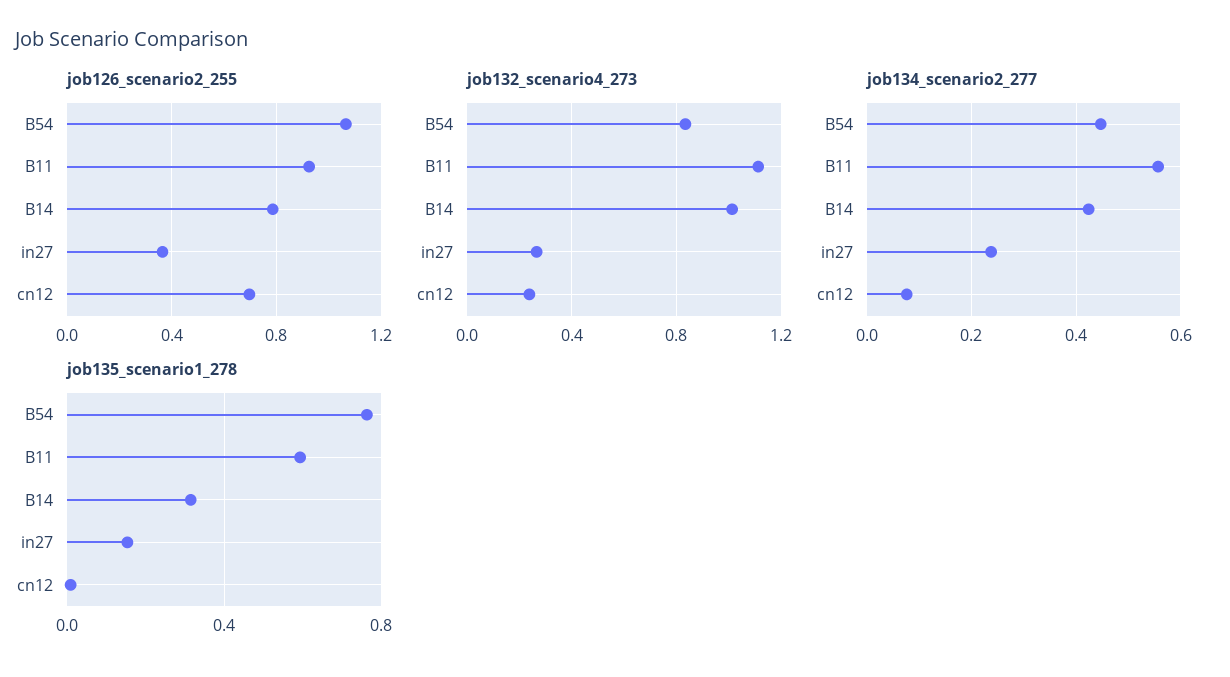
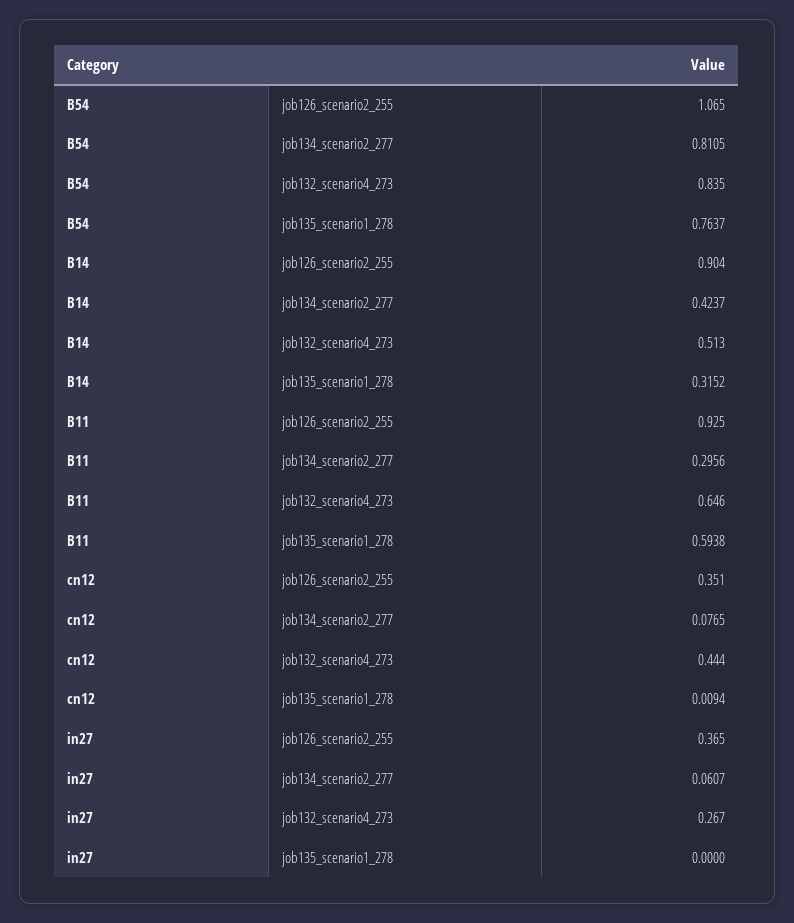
job126_scenario2_255, B14: 0.8 -> 0.904
job126_scenario2_255, cn12: 0.7 -> 0.351
job132_scenario4_273, B11: 1.1 -> 0.646
job132_scenario4_273, B14: 1 -> 0.513
job132_scenario4_273, cn12: 0.25 -> 0.444
job134_scenario2_277, B54: 0.44 -> 0.8105
job134_scenario2_277, B11: 0.56 -> 0.2956
job134_scenario2_277, in27: 0.24 -> 0.0607
job135_scenario1_278, in27: 0.15 -> 0

